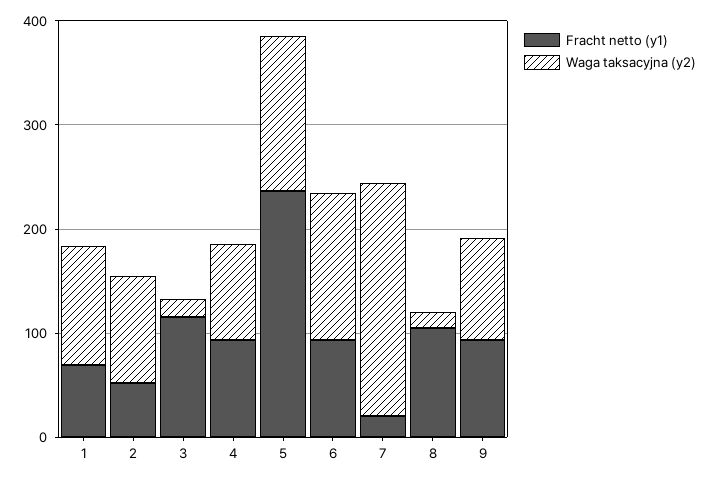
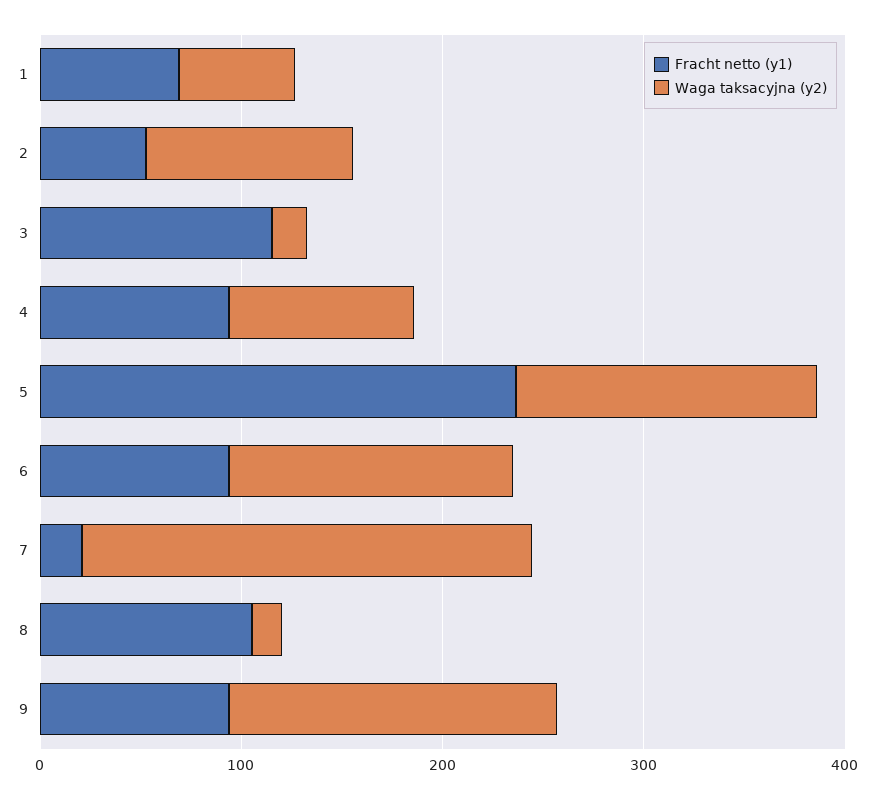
Waga taksacyjna (y2), 1: 120 -> 60
Waga taksacyjna (y2), 9: 100 -> 160

